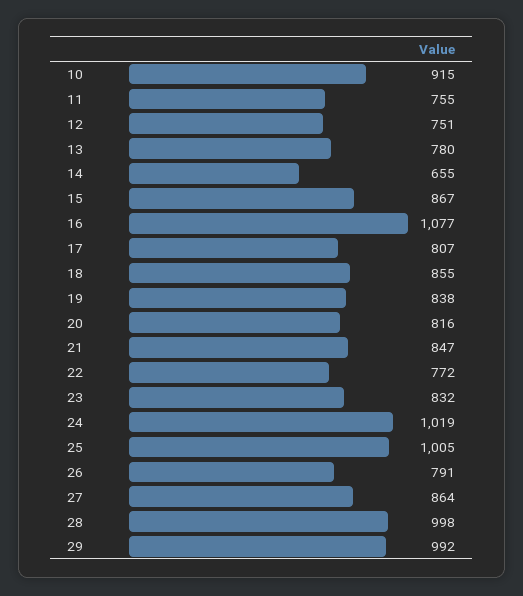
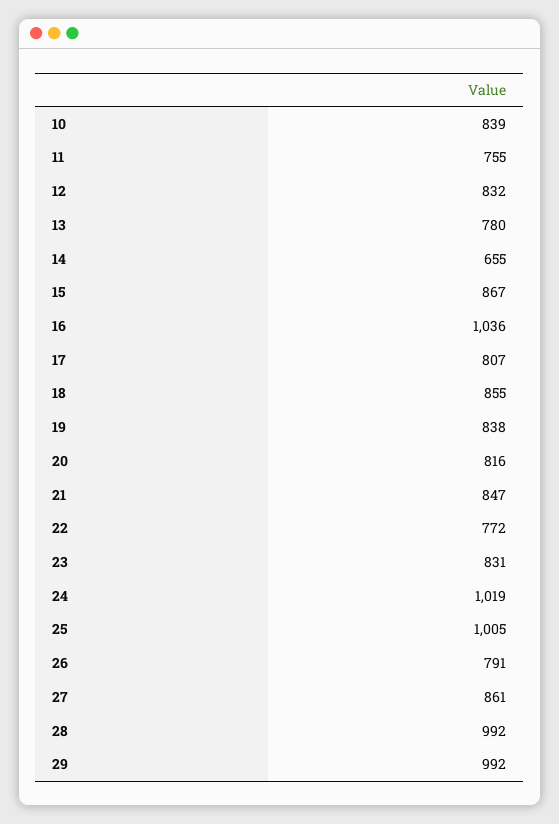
10: 915 -> 839
12: 751 -> 832
16: 1077 -> 1036
23: 832 -> 831
27: 864 -> 861
28: 998 -> 992

